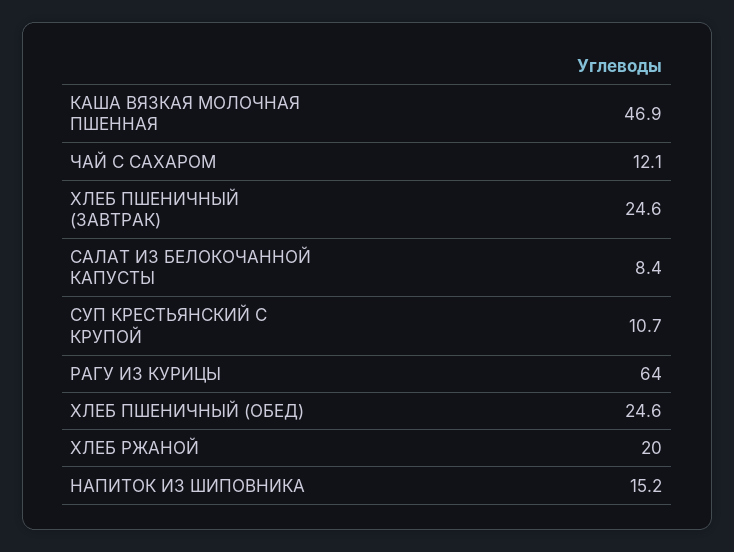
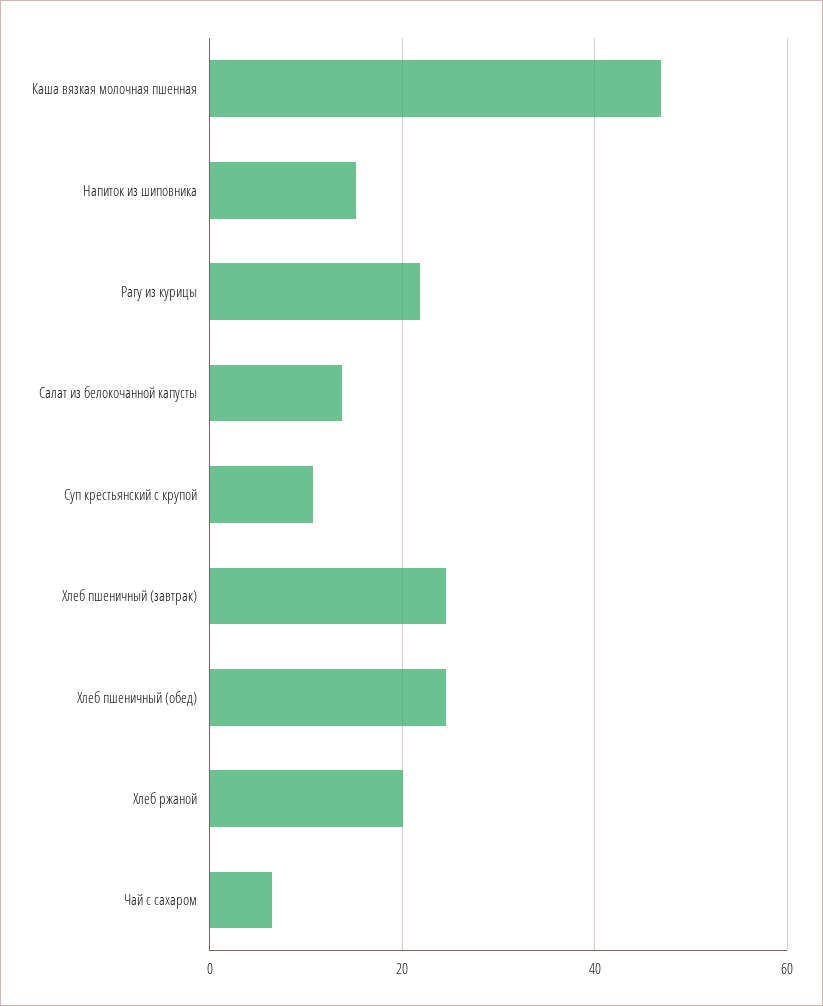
ЧАЙ С САХАРОМ: 12.1 -> 6
САЛАТ ИЗ БЕЛОКОЧАННОЙ КАПУСТЫ: 8.4 -> 14
РАГУ ИЗ КУРИЦЫ: 64 -> 22

